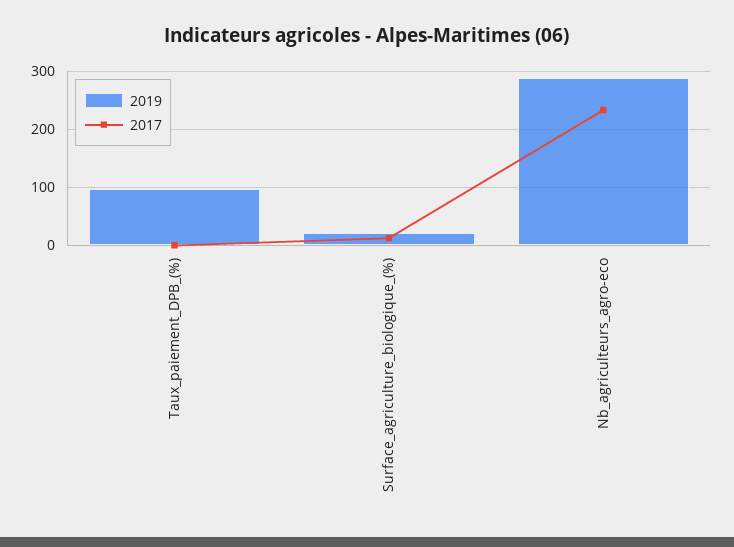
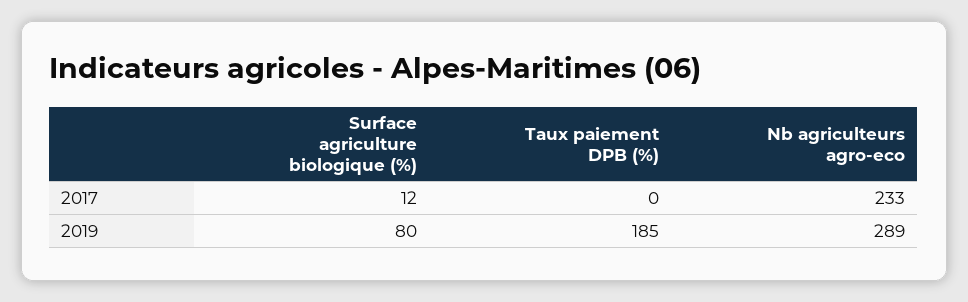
2019, Taux_paiement_DPB_(%): 100 -> 185
2019, Surface_agriculture_biologique_(%): 20 -> 80

